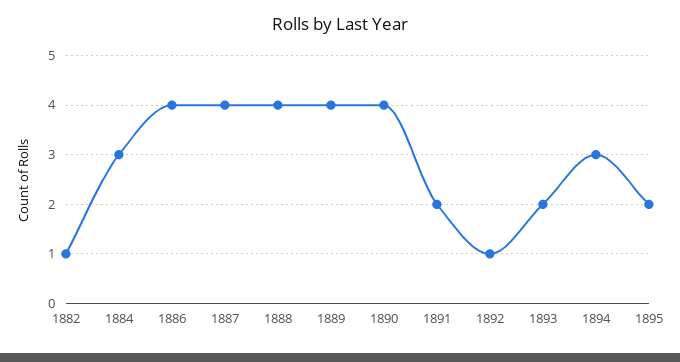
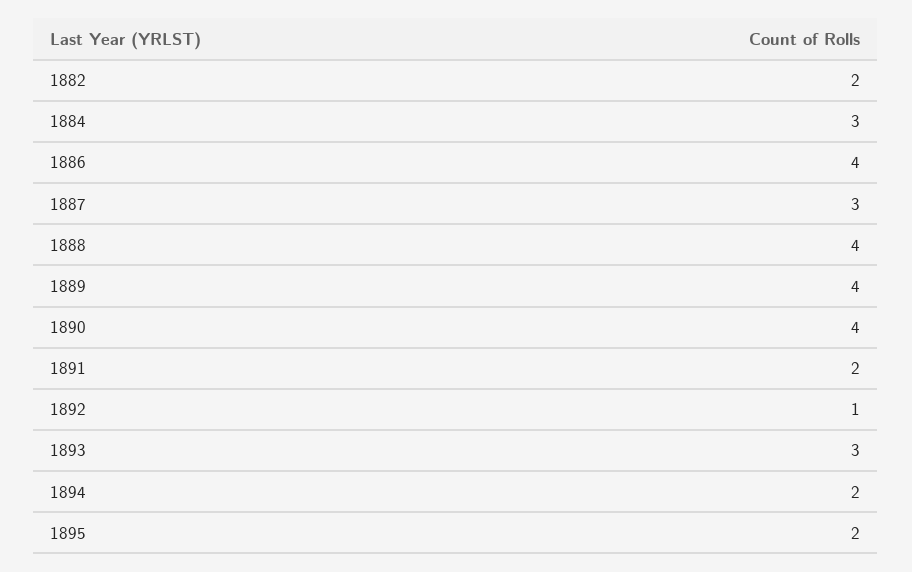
1882: 1 -> 2
1887: 4 -> 3
1893: 2 -> 3
1894: 3 -> 2

